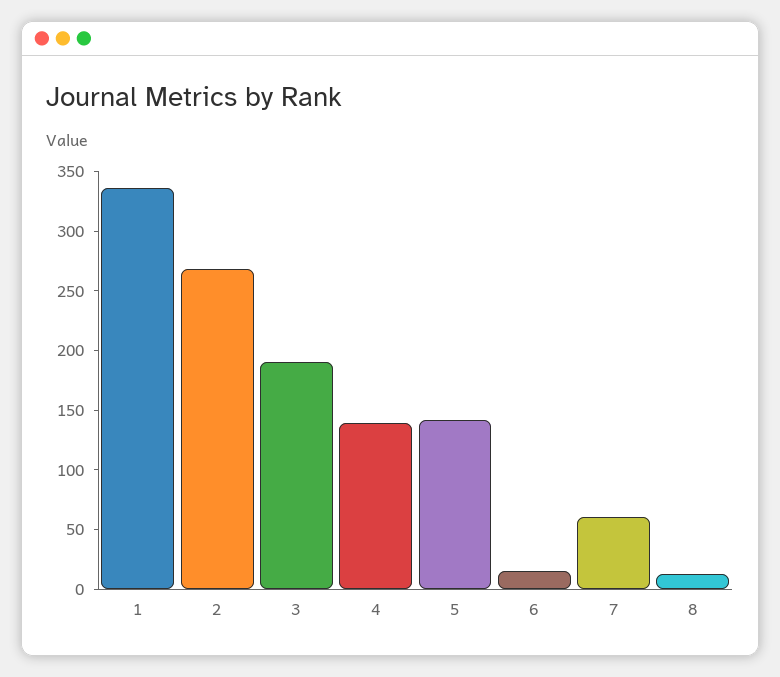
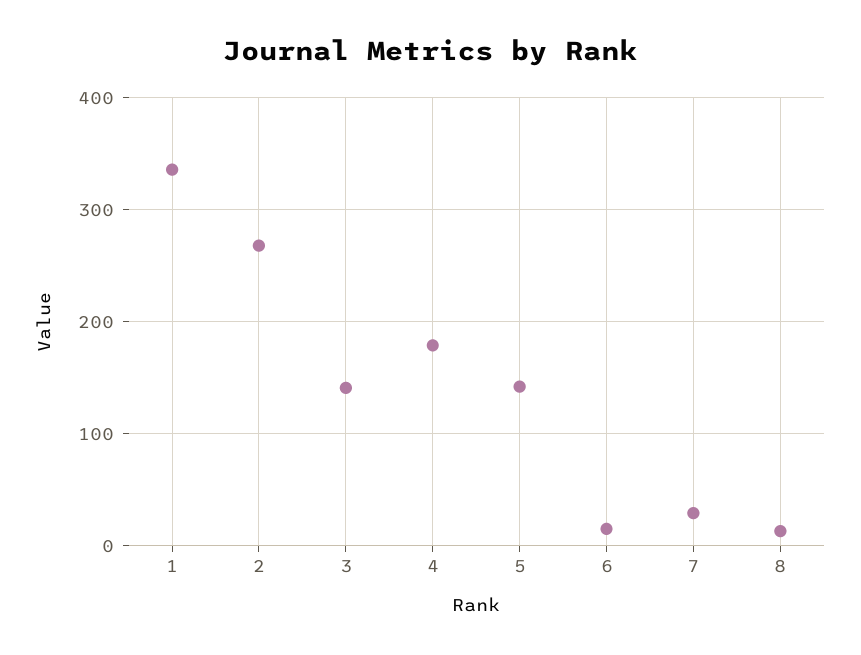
3: 190 -> 140
4: 140 -> 180
7: 60 -> 30

